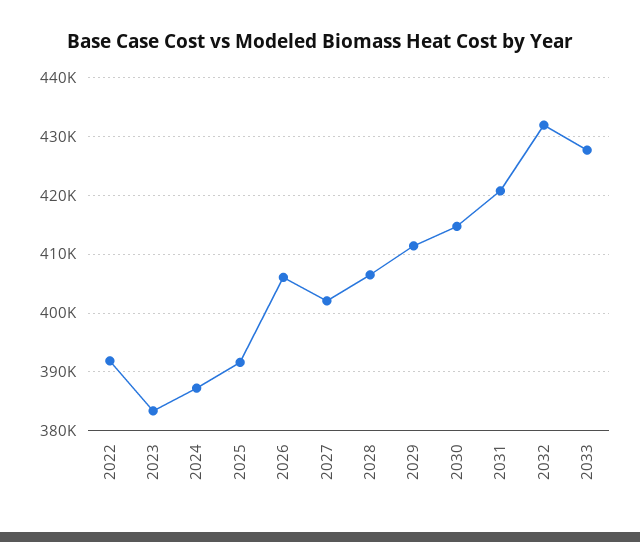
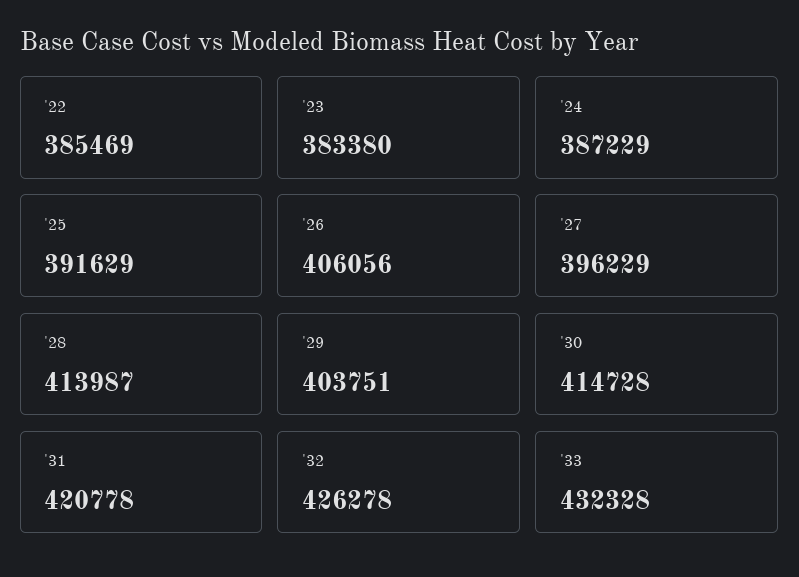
2022: 392000 -> 385469
2027: 402000 -> 396229
2028: 406000 -> 413987
2029: 412000 -> 403751
2032: 432000 -> 426278
2033: 428000 -> 432328

